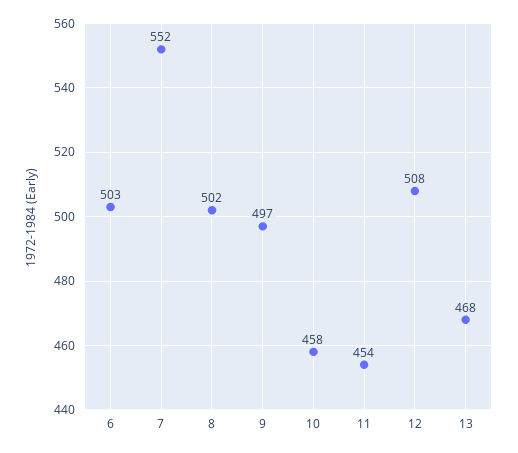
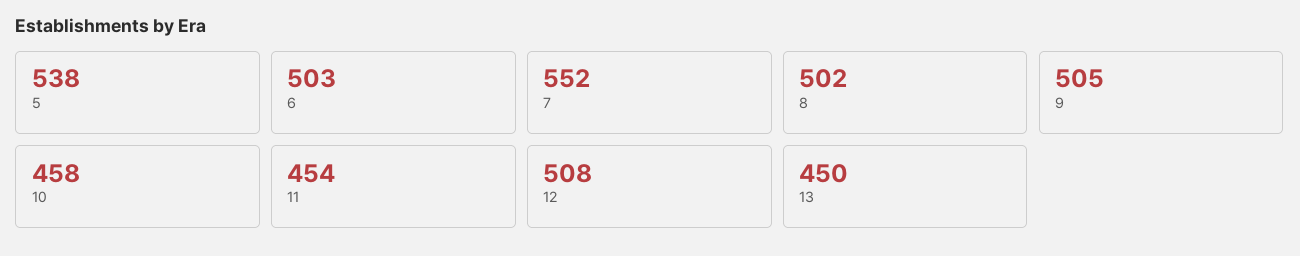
9: 497 -> 505
13: 468 -> 450
5: none -> 538

